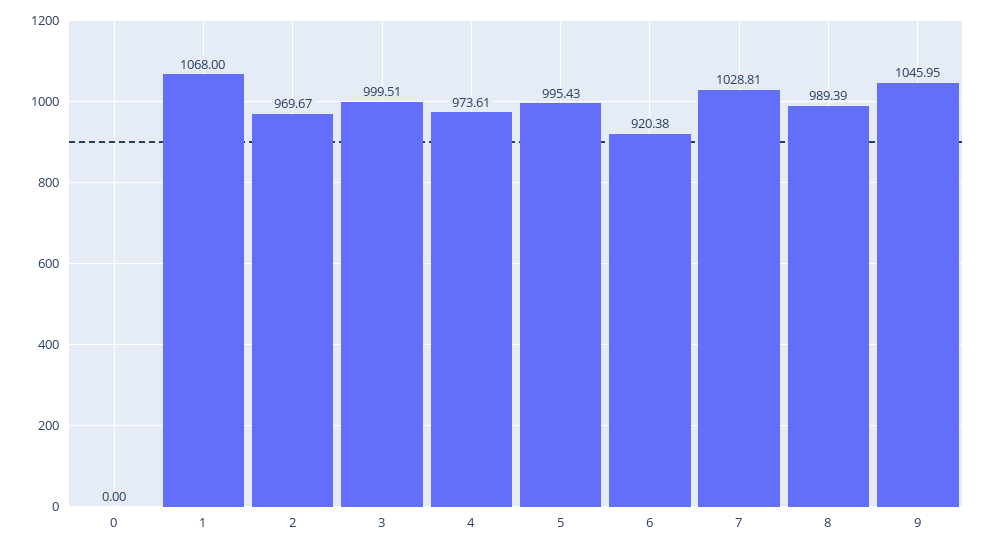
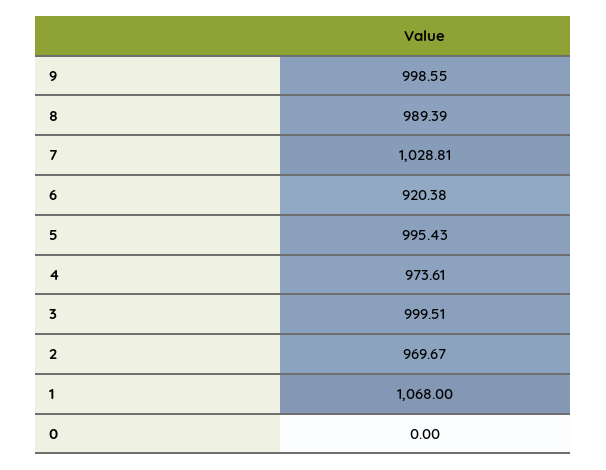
9: 1045.95 -> 998.55

